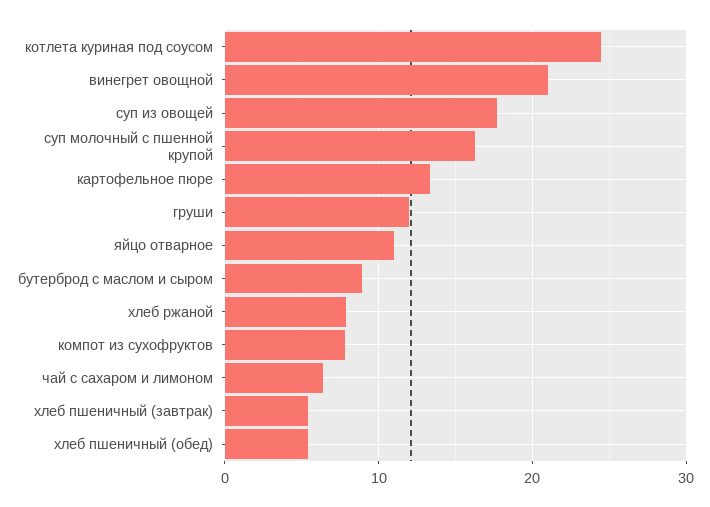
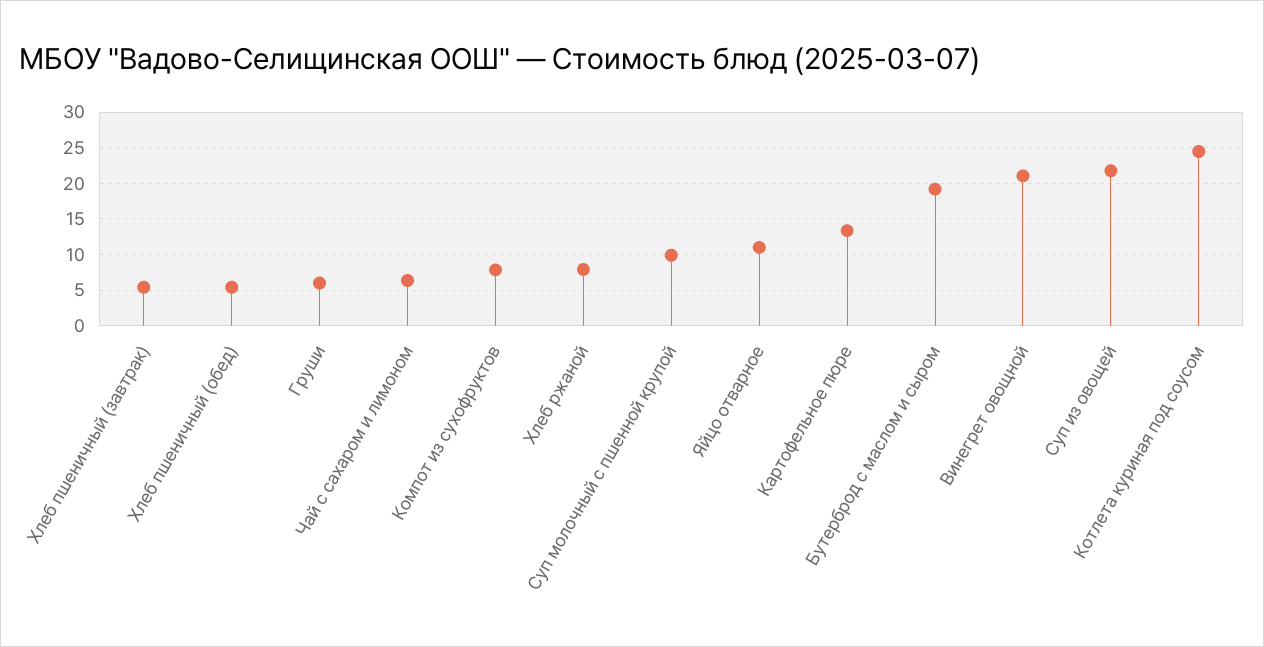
суп из овощей: 18 -> 22
суп молочный с пшенной крупой: 16 -> 10
груши: 12 -> 6
бутерброд с маслом и сыром: 9 -> 19

